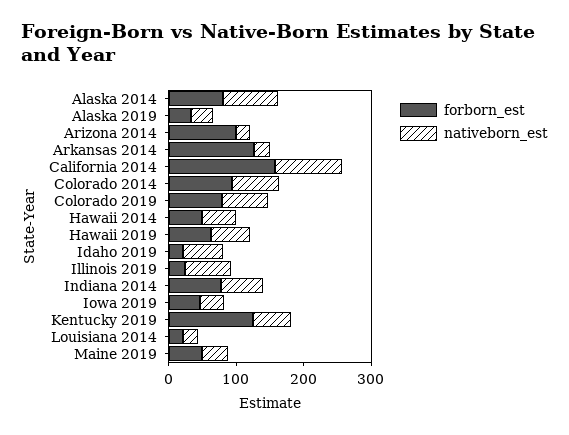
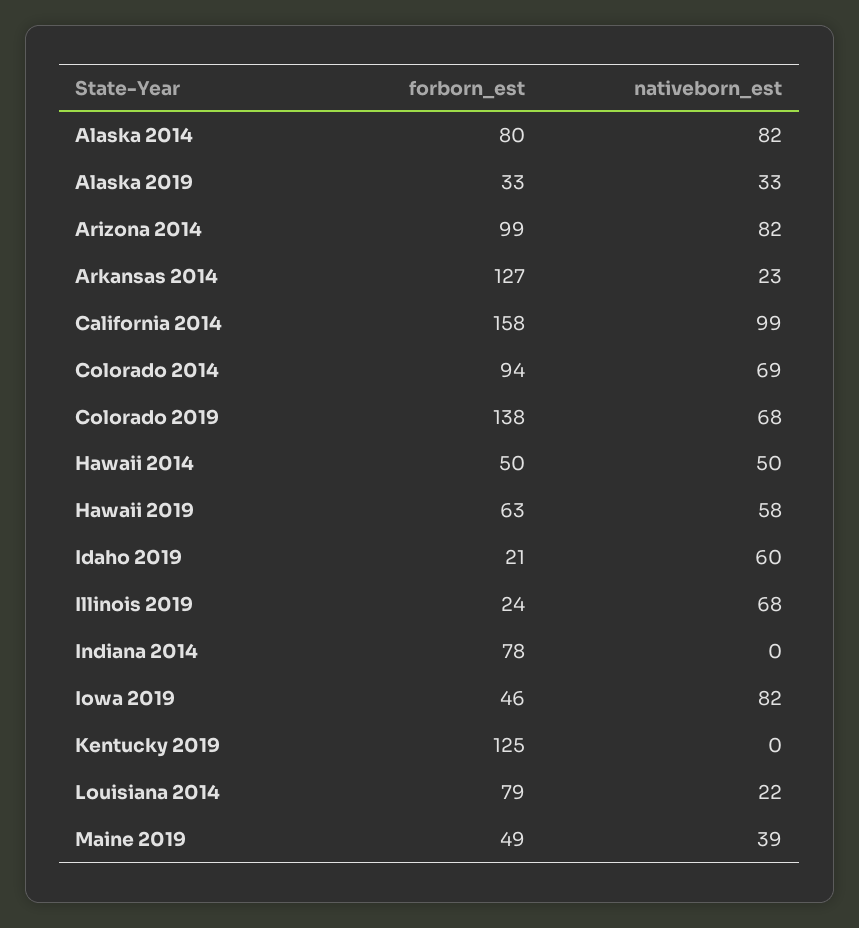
nativeborn_est, Arizona 2014: 20 -> 82
forborn_est, Colorado 2019: 80 -> 138
nativeborn_est, Indiana 2014: 60 -> 0
nativeborn_est, Iowa 2019: 40 -> 82
nativeborn_est, Kentucky 2019: 60 -> 0
forborn_est, Louisiana 2014: 20 -> 79

